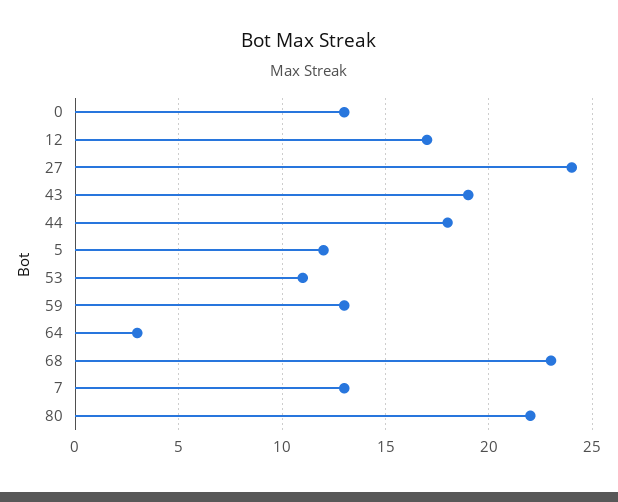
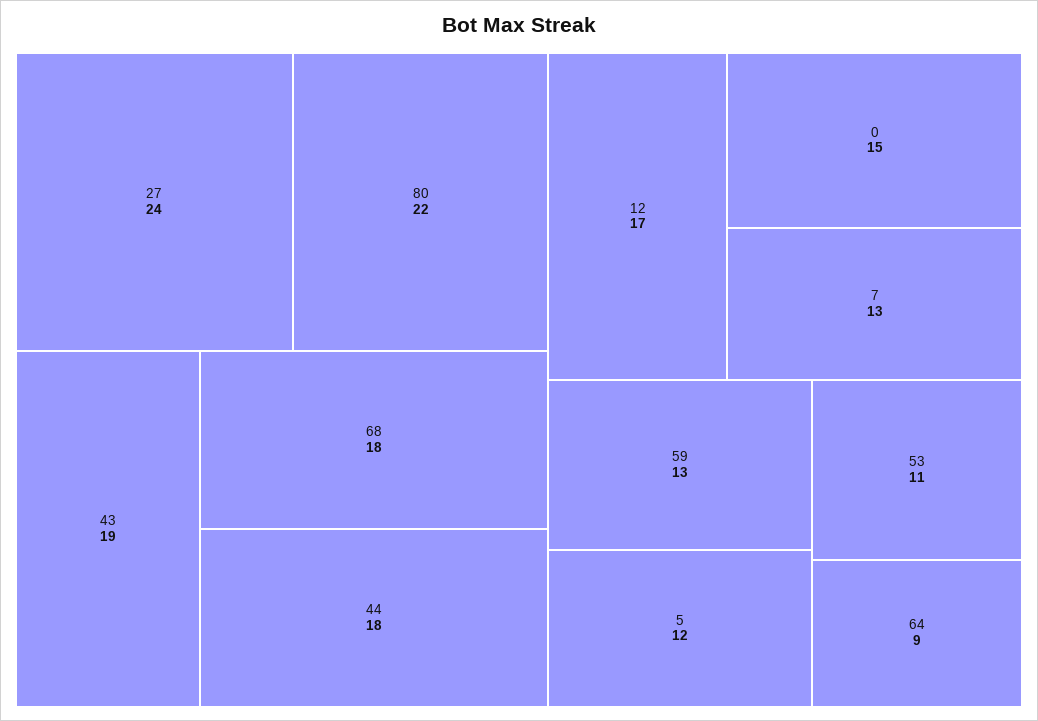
0: 13 -> 15
64: 3 -> 9
68: 23 -> 18

